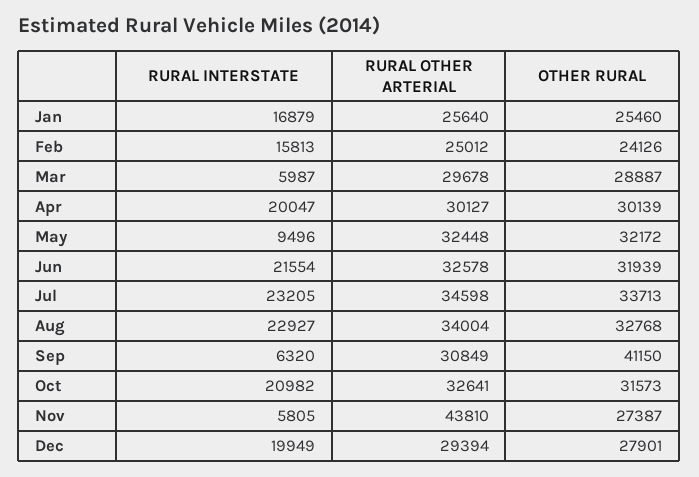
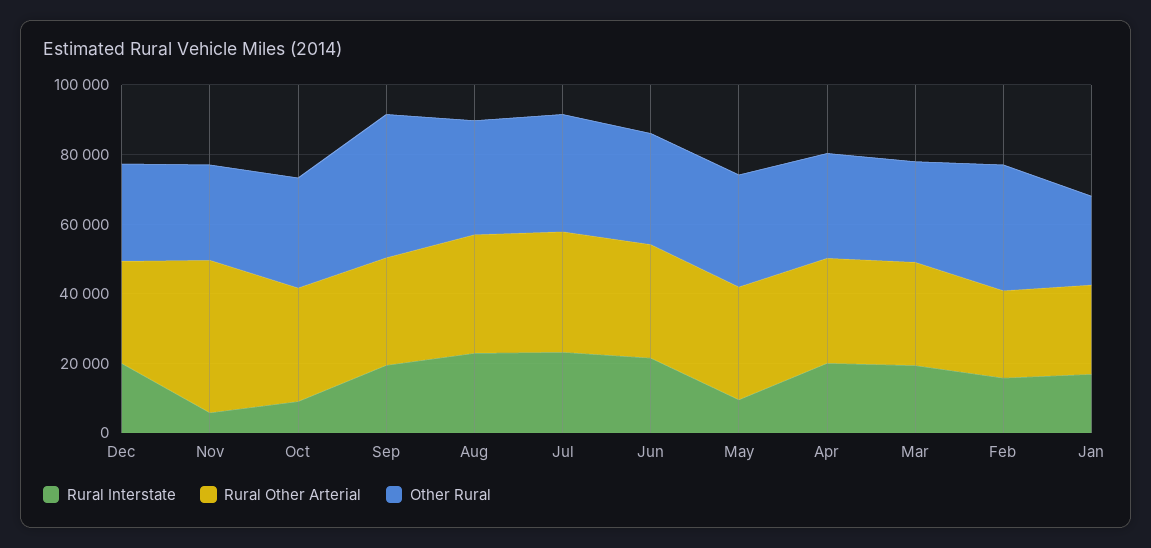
OTHER RURAL, Feb: 24126 -> 35000
RURAL INTERSTATE, Mar: 5987 -> 20000
RURAL INTERSTATE, Sep: 6320 -> 20000
RURAL INTERSTATE, Oct: 20982 -> 10000

